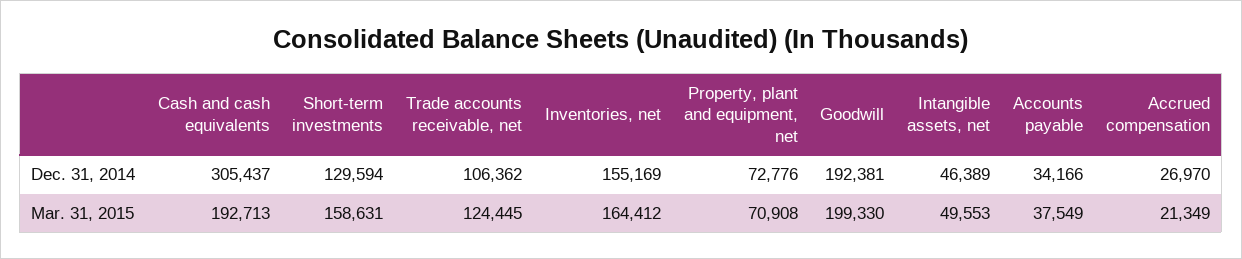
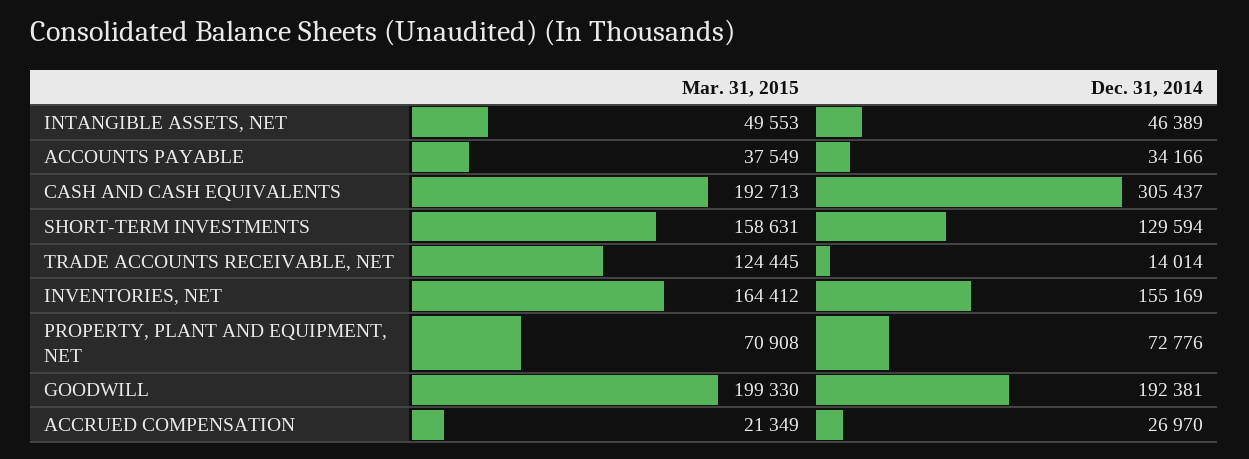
Trade accounts receivable, net, Dec. 31, 2014: 106362 -> 14014

